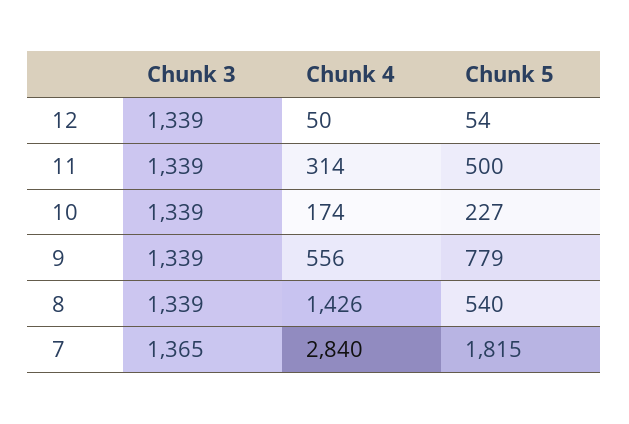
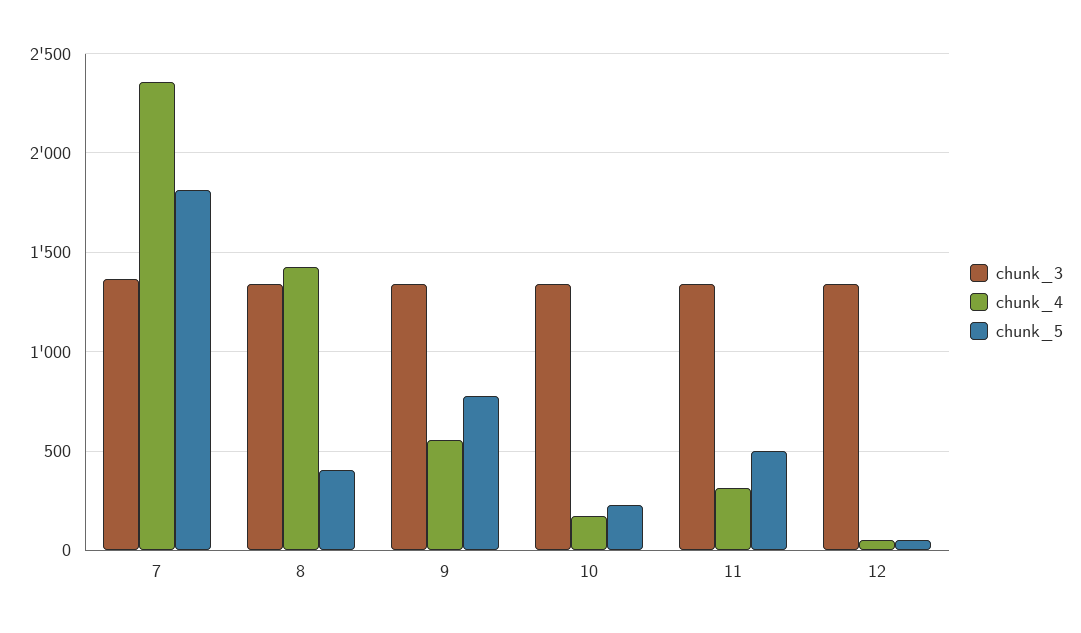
Chunk 5, 8: 540 -> 400
Chunk 4, 7: 2840 -> 2350

